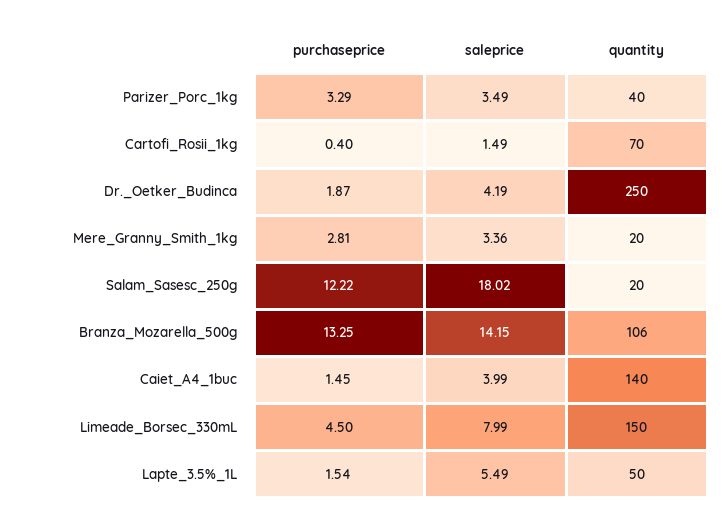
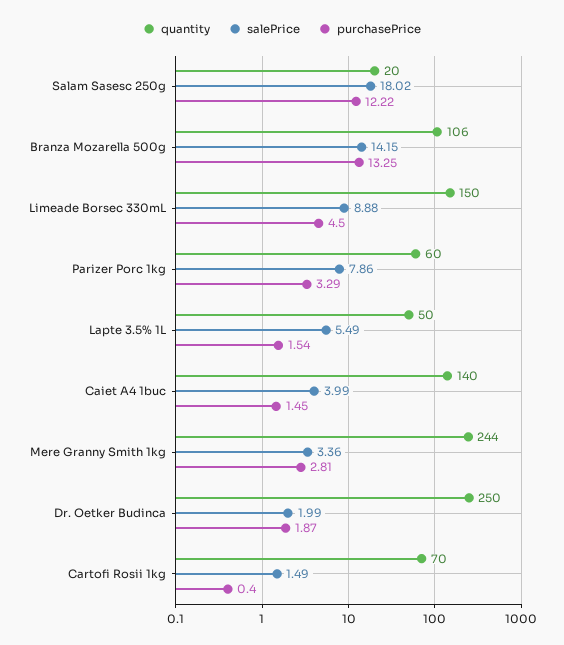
saleprice, Parizer_Porc_1kg: 3.49 -> 7.86
quantity, Parizer_Porc_1kg: 40 -> 60
saleprice, Dr._Oetker_Budinca: 4.19 -> 1.99
quantity, Mere_Granny_Smith_1kg: 20 -> 244
saleprice, Limeade_Borsec_330mL: 7.99 -> 8.88

